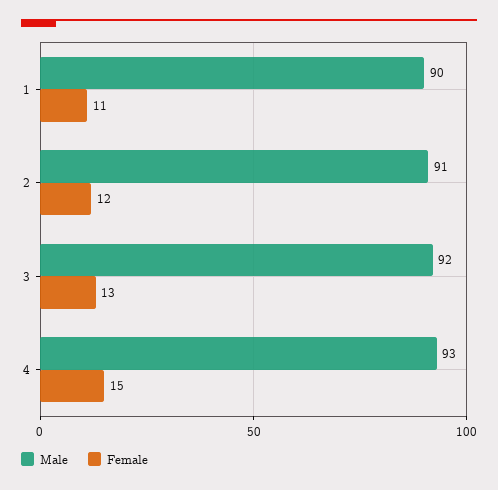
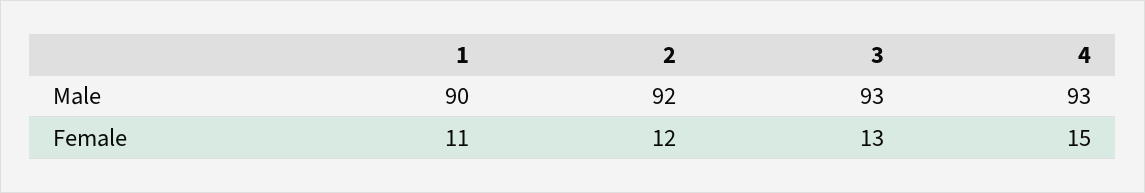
Male, 2: 91 -> 92
Male, 3: 92 -> 93

